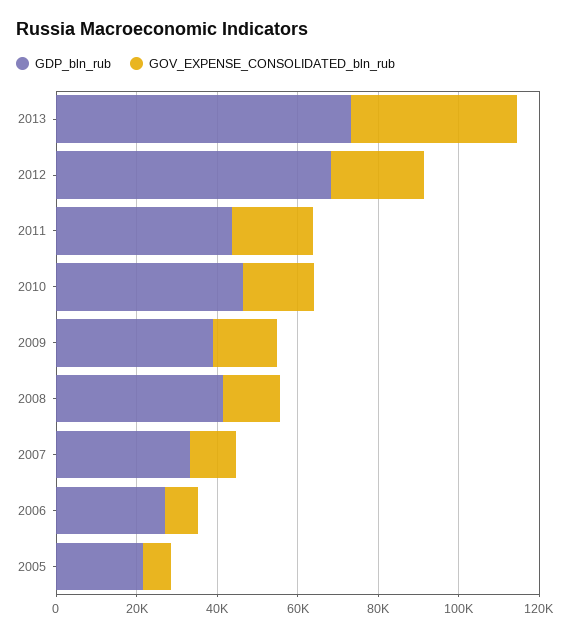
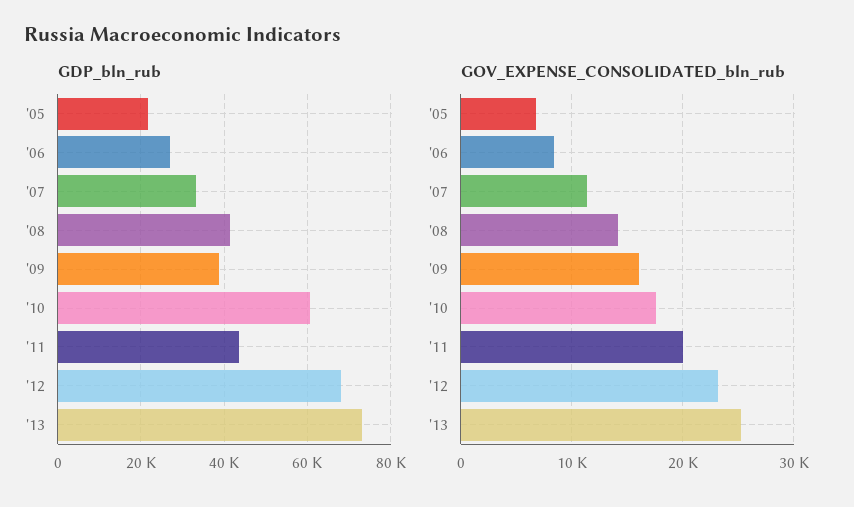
GOV_EXPENSE_CONSOLIDATED_bln_rub, 2013: 40000 -> 25000
GDP_bln_rub, 2010: 45000 -> 60000

